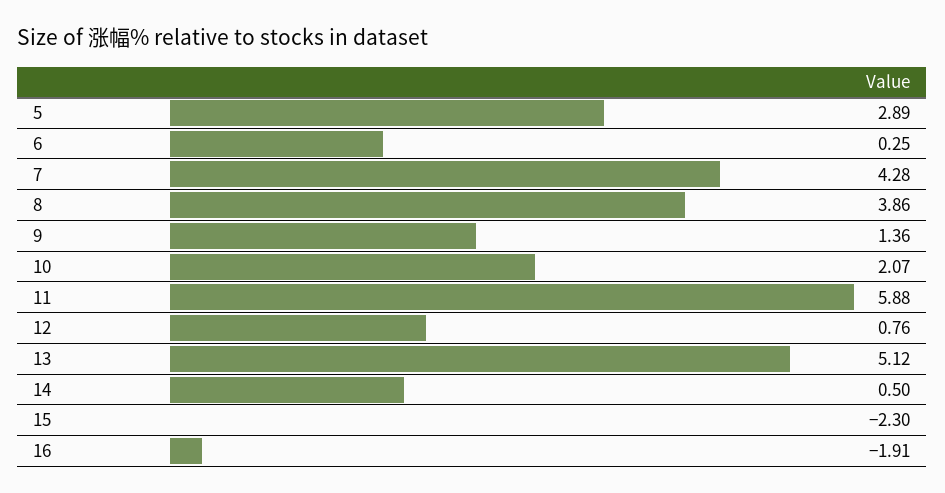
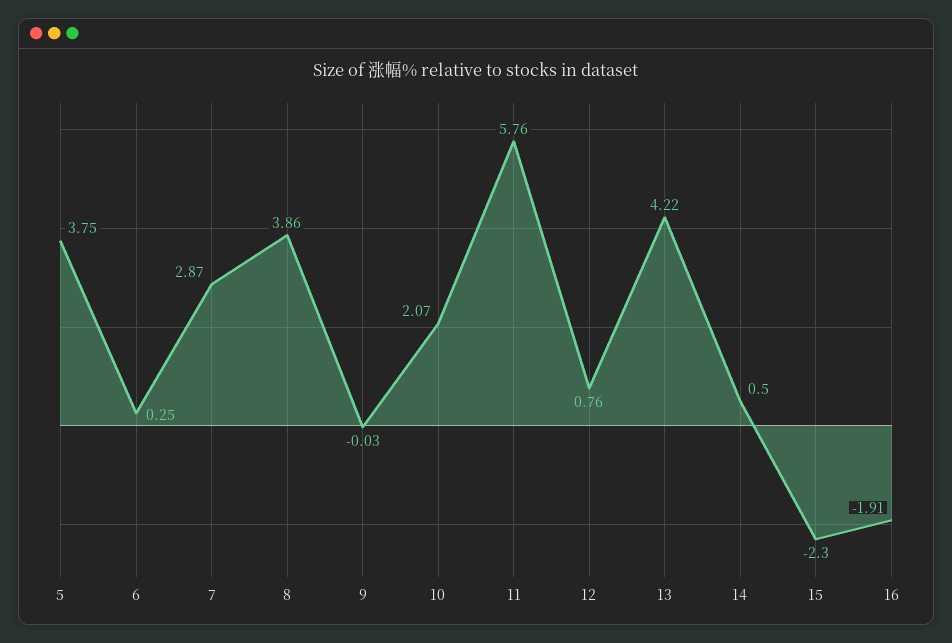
5: 2.89 -> 3.75
7: 4.28 -> 2.87
9: 1.36 -> -0.03
11: 5.88 -> 5.76
13: 5.12 -> 4.22

